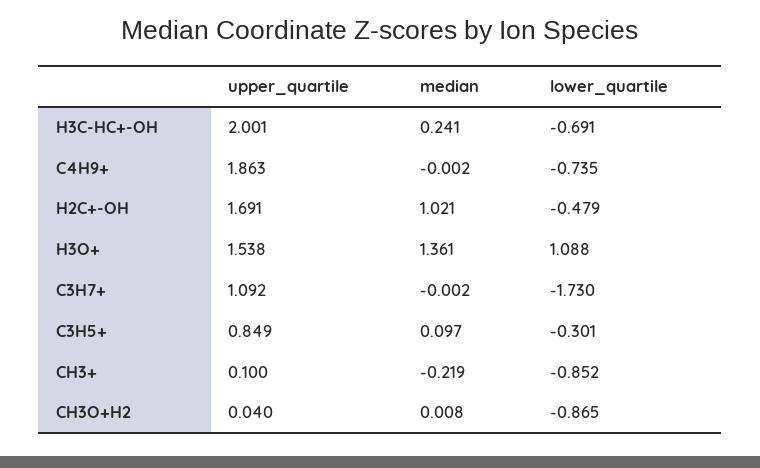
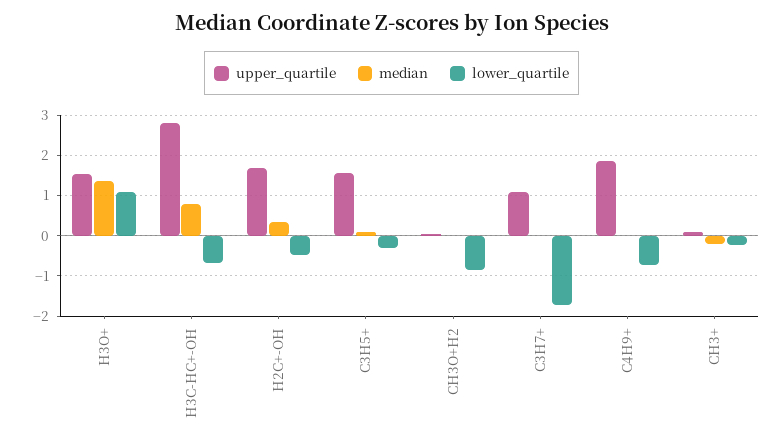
upper_quartile, H3C-HC+-OH: 2.001 -> 2.8
median, H3C-HC+-OH: 0.241 -> 0.8
median, H2C+-OH: 1.021 -> 0.4
upper_quartile, C3H5+: 0.849 -> 1.6
lower_quartile, CH3+: -0.852 -> -0.2

